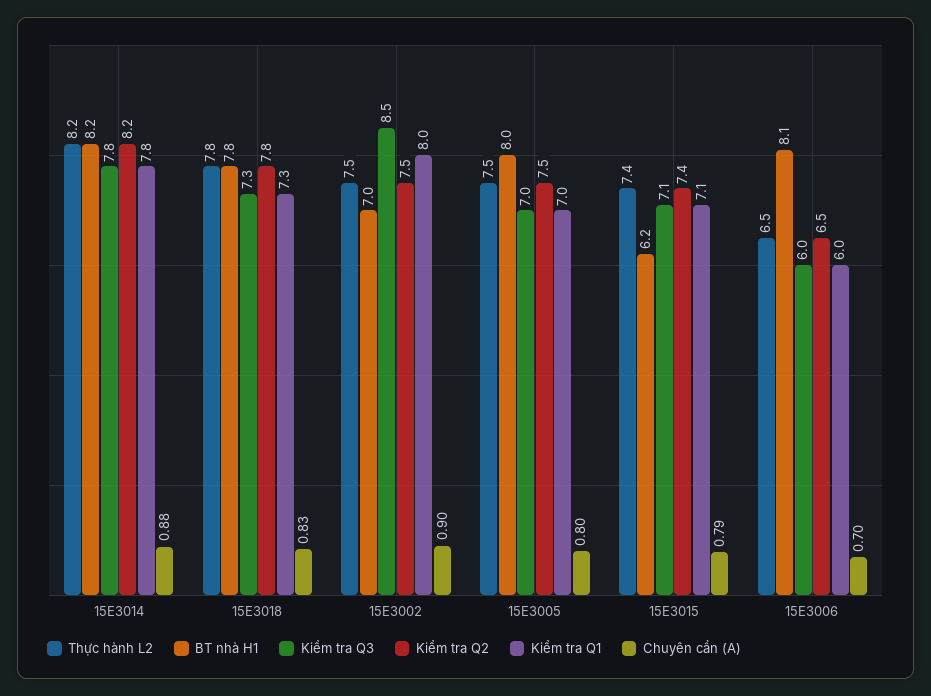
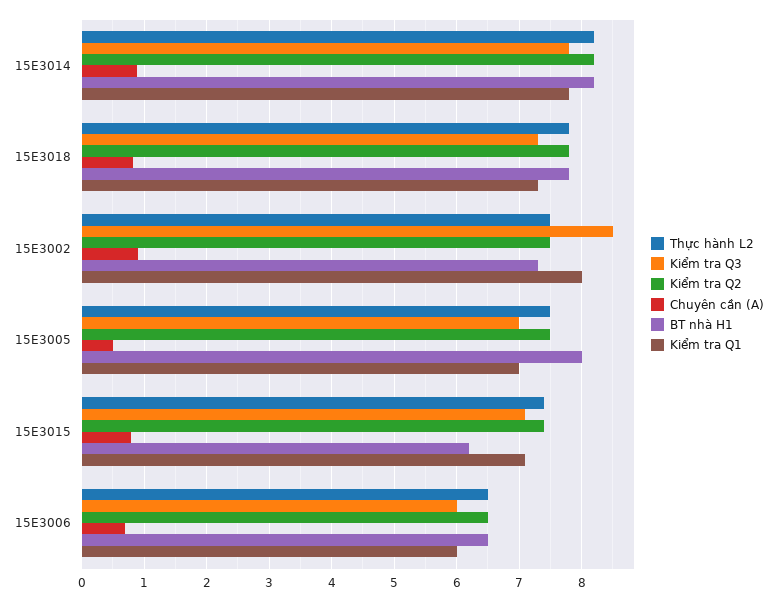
BT nhà H1, 15E3002: 7 -> 7.3
Chuyên cần (A), 15E3005: 0.8 -> 0.5
BT nhà H1, 15E3006: 8.1 -> 6.5

